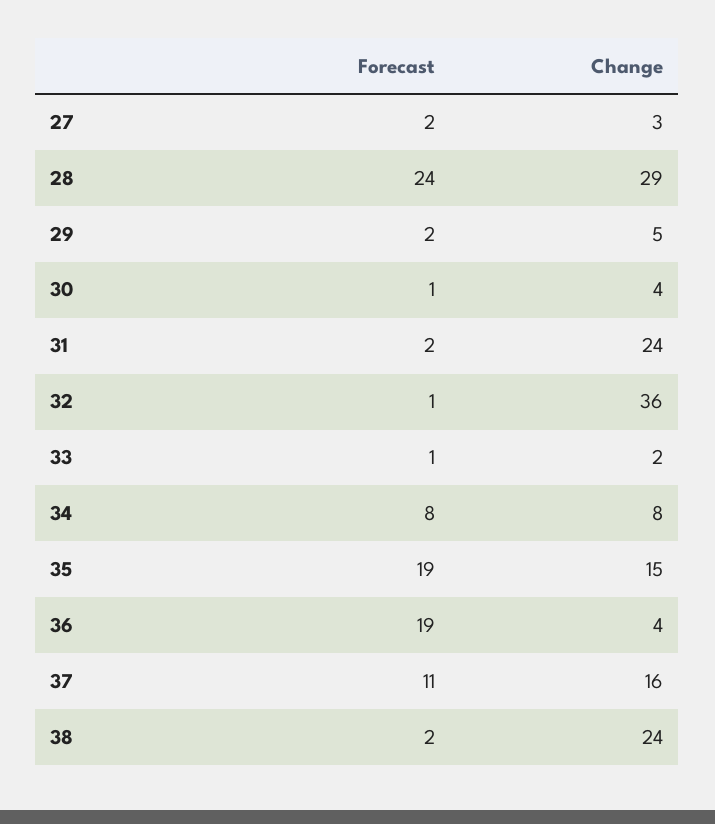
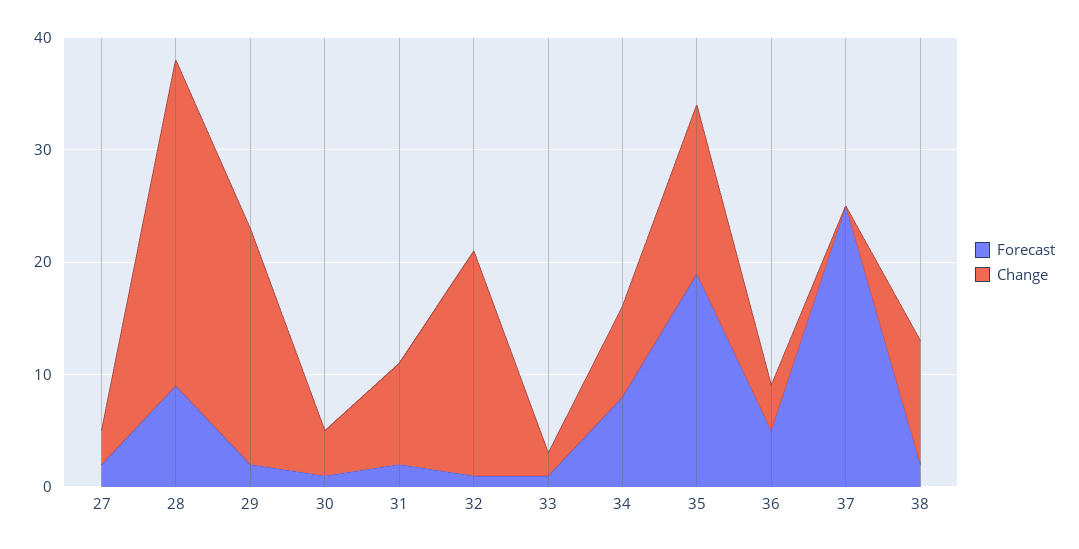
Forecast, 28: 24 -> 9
Change, 29: 5 -> 21
Change, 31: 24 -> 9
Change, 32: 36 -> 20
Forecast, 36: 19 -> 5
Forecast, 37: 11 -> 25
Change, 37: 16 -> 0
Change, 38: 24 -> 11

